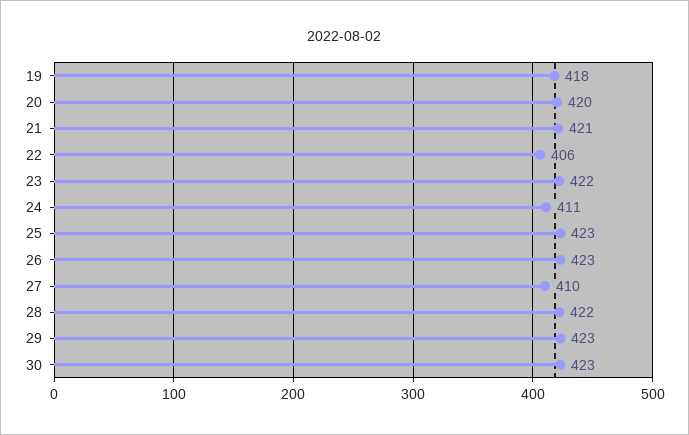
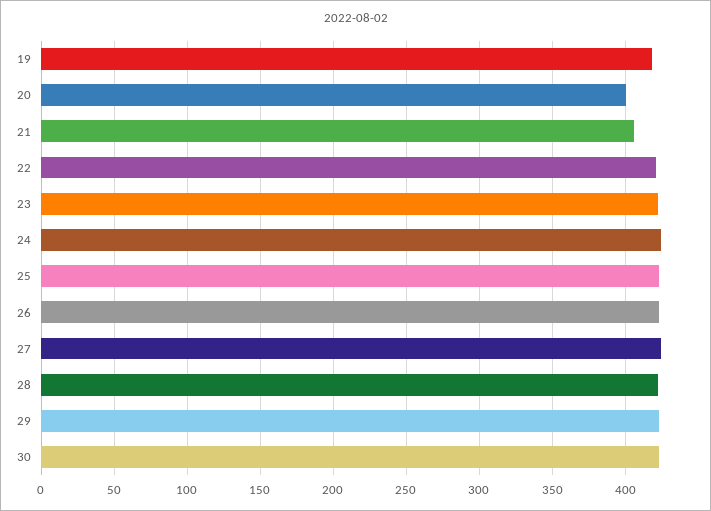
20: 420 -> 400
21: 421 -> 405
22: 406 -> 420
24: 411 -> 425
27: 410 -> 425

